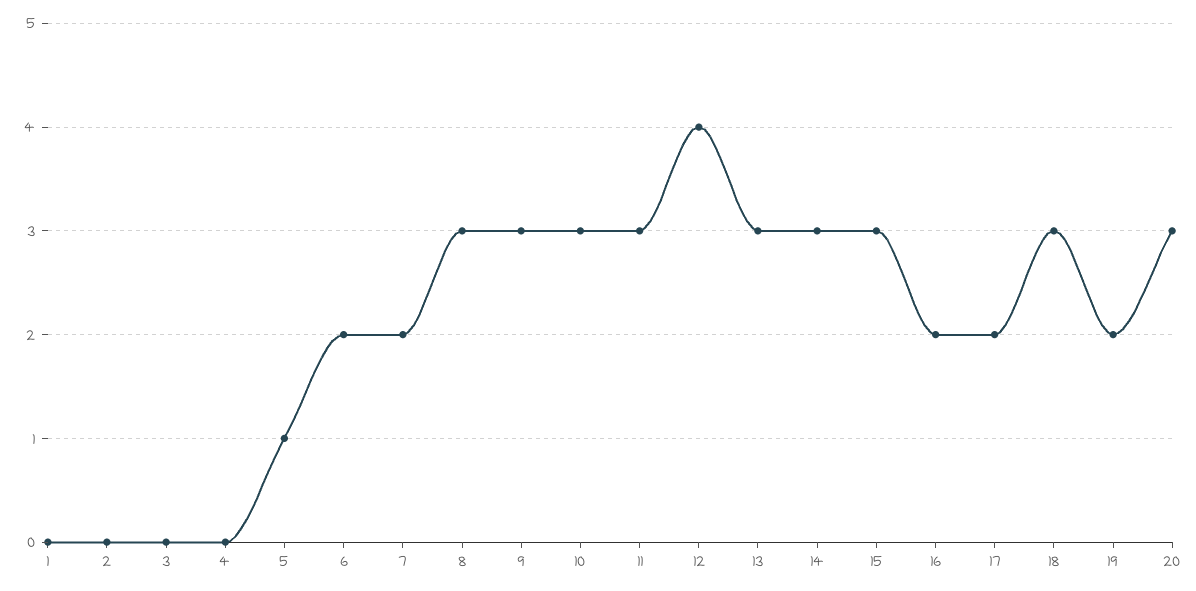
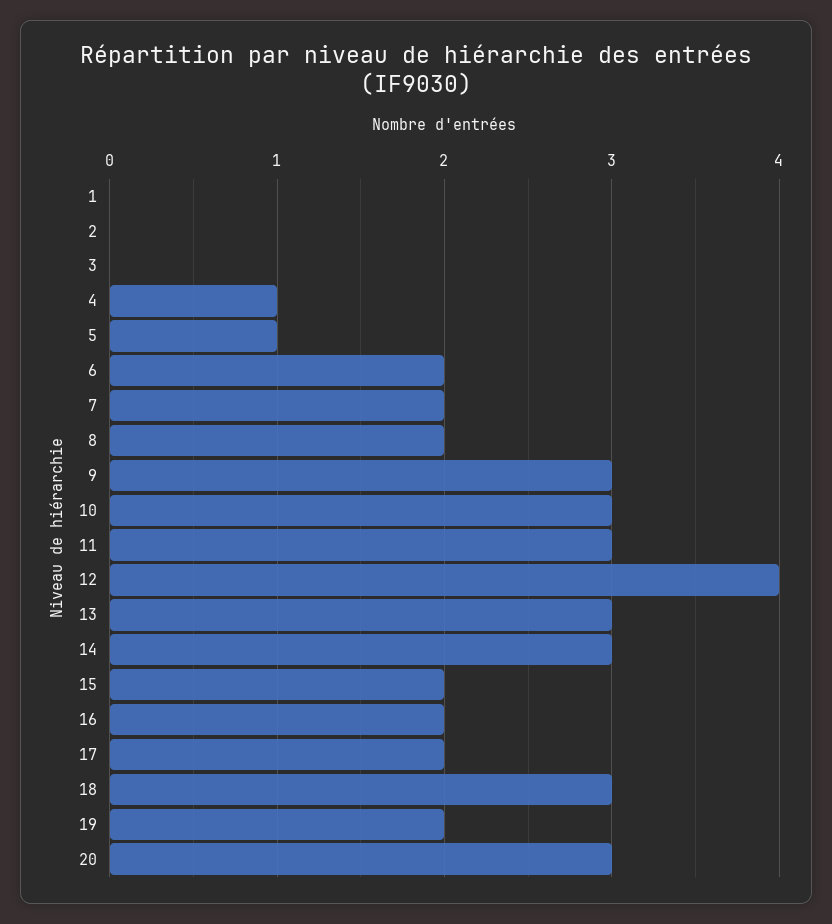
4: 0 -> 1
8: 3 -> 2
15: 3 -> 2

